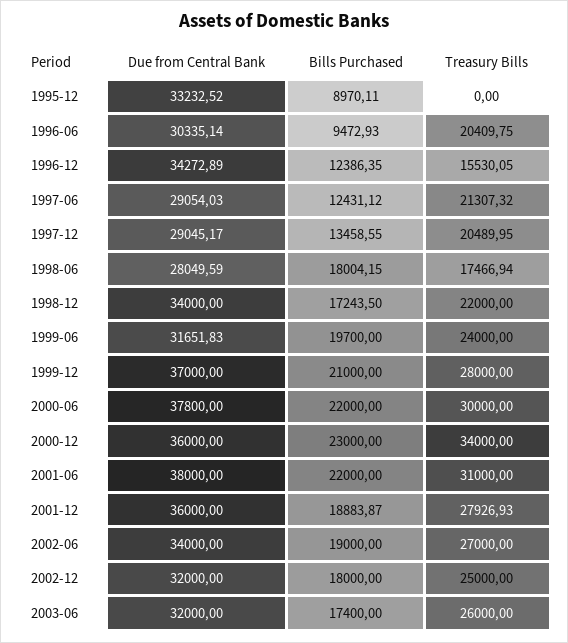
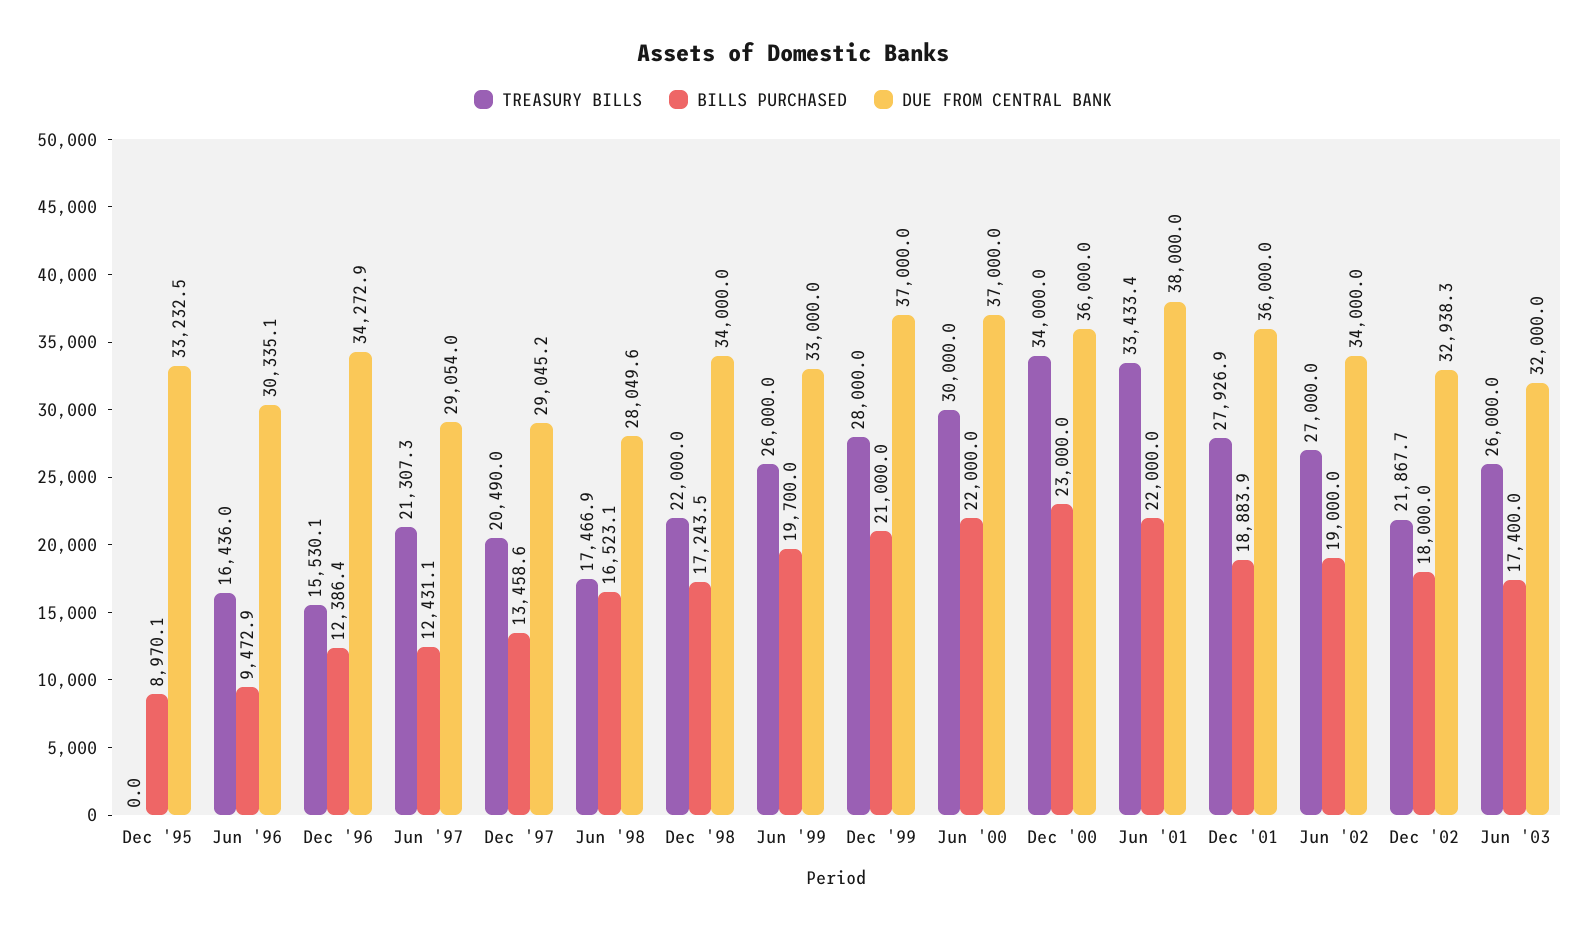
Treasury Bills, 1996-06: 20409.75 -> 16436
Bills Purchased, 1998-06: 18004.15 -> 16523.1
Due from Central Bank, 1999-06: 31651.83 -> 33000
Treasury Bills, 1999-06: 24000 -> 26000
Due from Central Bank, 2000-06: 37800 -> 37000
Treasury Bills, 2001-06: 31000 -> 33433.4
Due from Central Bank, 2002-12: 32000 -> 32938.3
Treasury Bills, 2002-12: 25000 -> 21867.7

